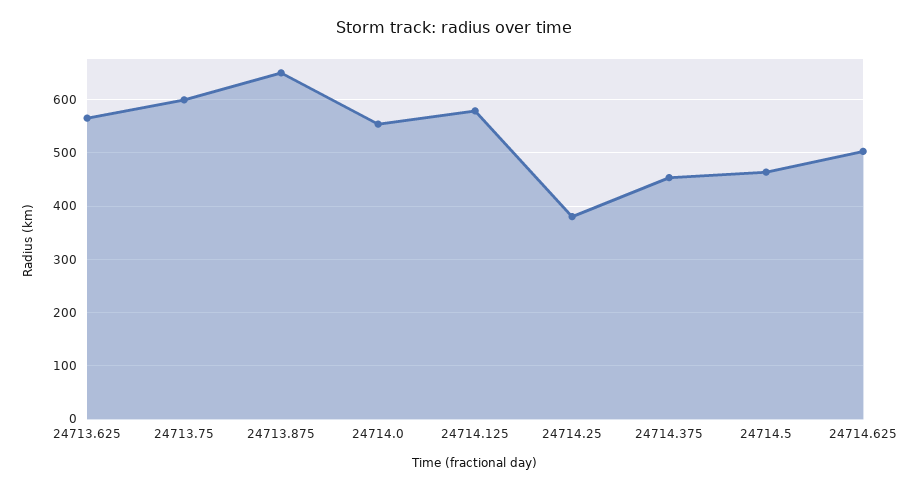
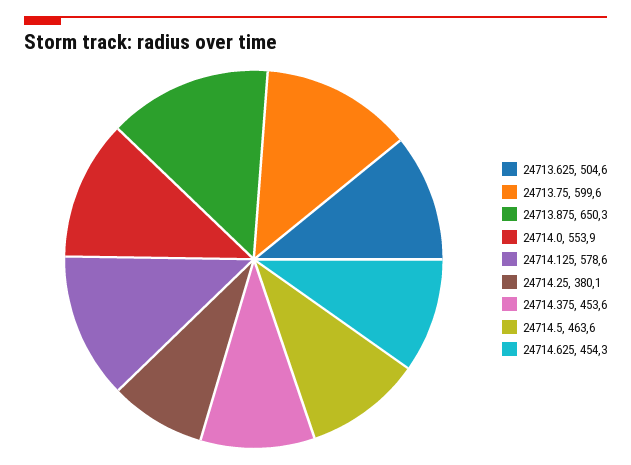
24713.625: 560 -> 504.6
24714.625: 500 -> 454.3

